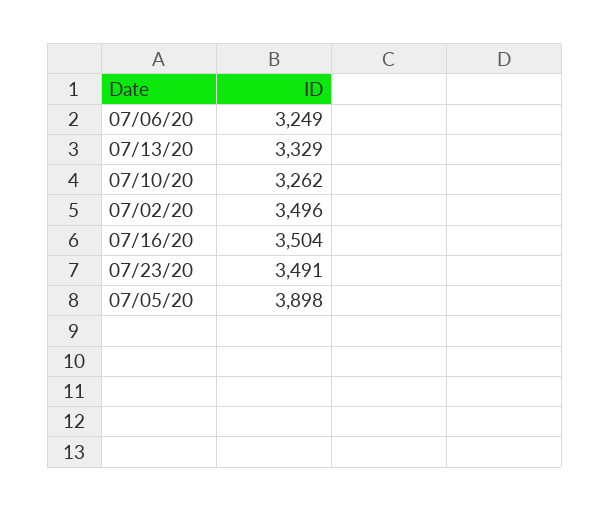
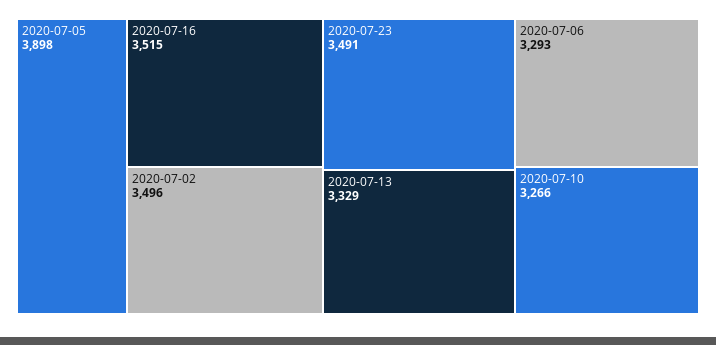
07/06/20: 3249 -> 3293
07/10/20: 3262 -> 3266
07/16/20: 3504 -> 3515

